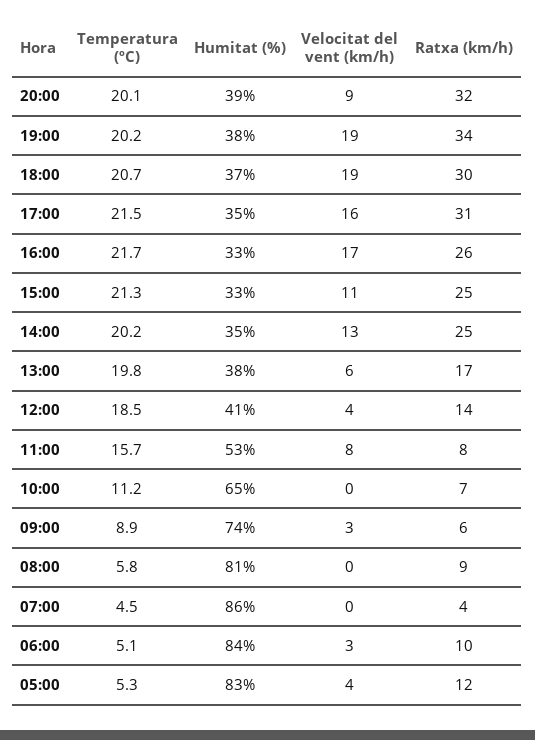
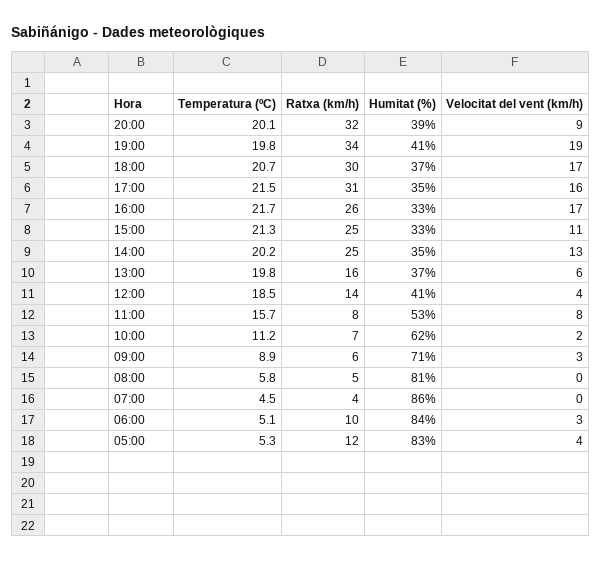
Temperatura (ºC), 19:00: 20.2 -> 19.8
Humitat (%), 19:00: 38 -> 41
Velocitat del vent (km/h), 18:00: 19 -> 17
Humitat (%), 13:00: 38 -> 37
Ratxa (km/h), 13:00: 17 -> 16
Humitat (%), 10:00: 65 -> 62
Velocitat del vent (km/h), 10:00: 0 -> 2
Humitat (%), 09:00: 74 -> 71
Ratxa (km/h), 08:00: 9 -> 5

